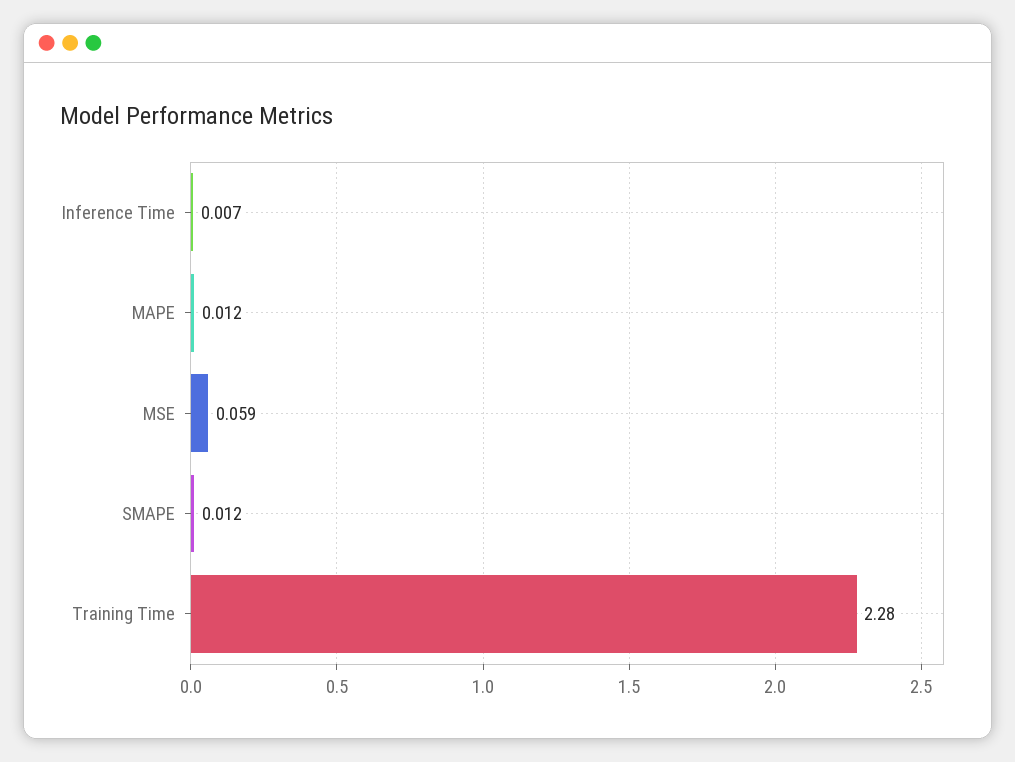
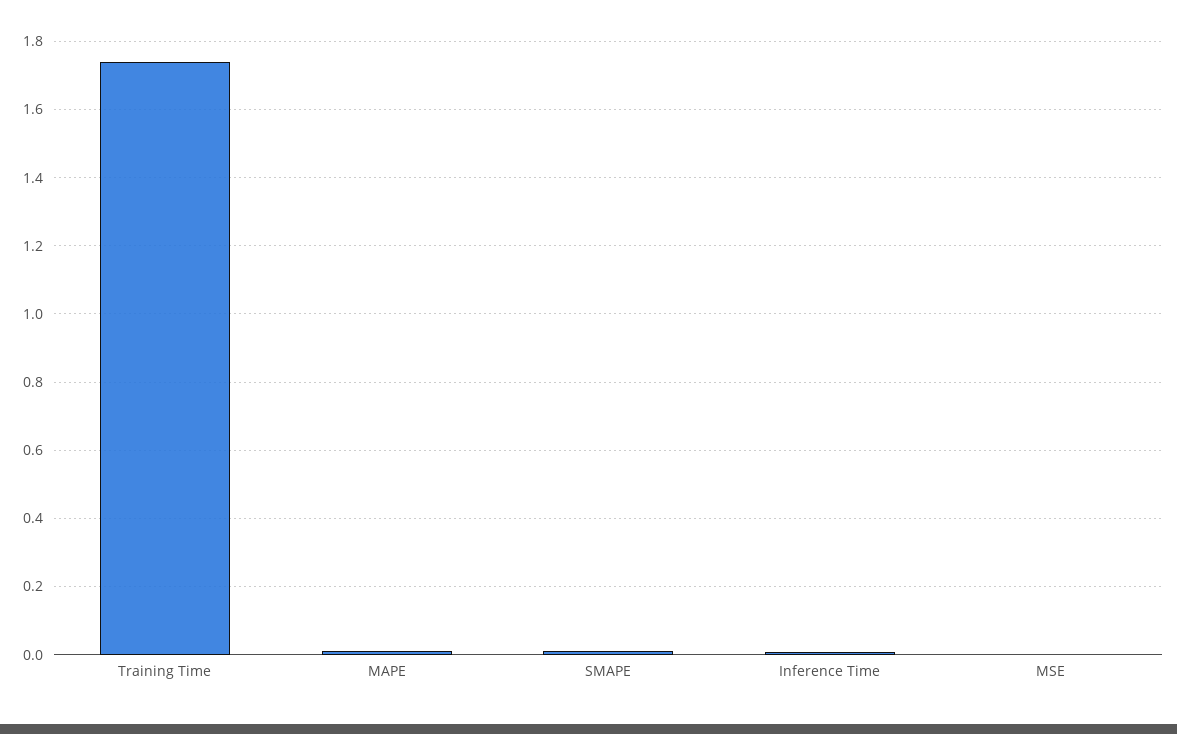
MSE: 0.059 -> 0
Training Time: 2.28 -> 1.74

